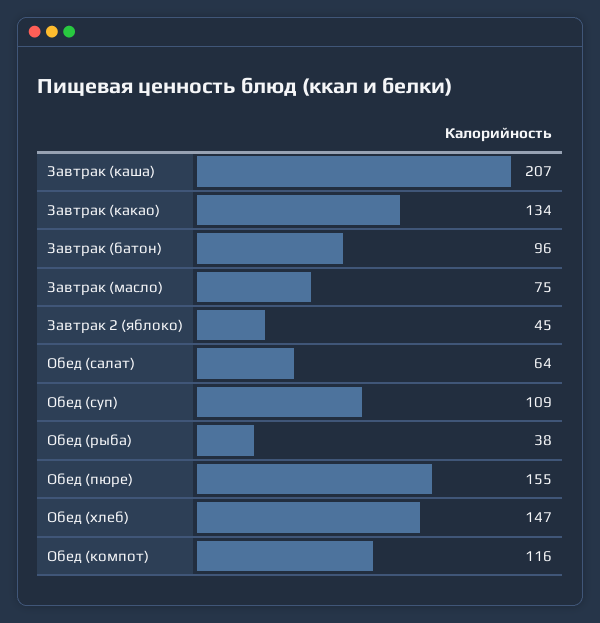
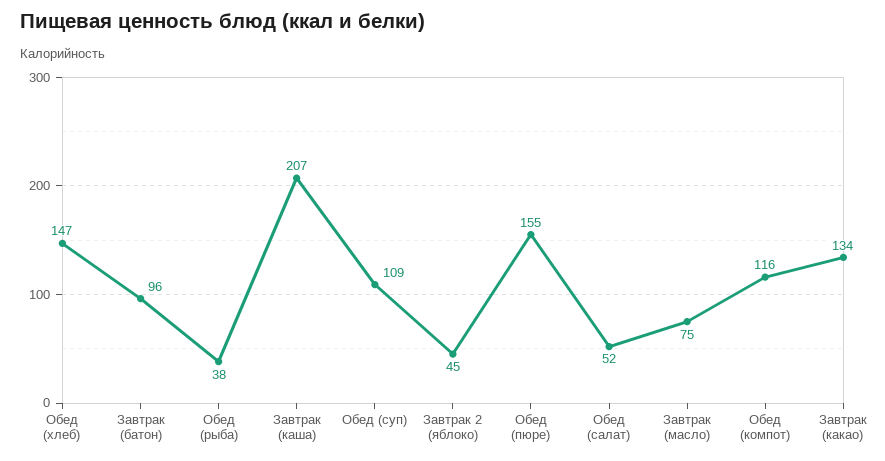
Обед (салат): 64 -> 52

